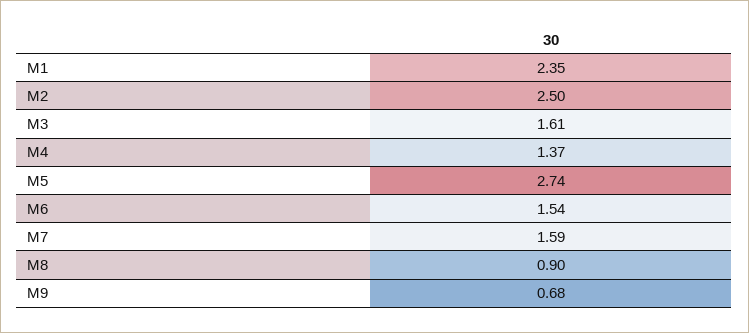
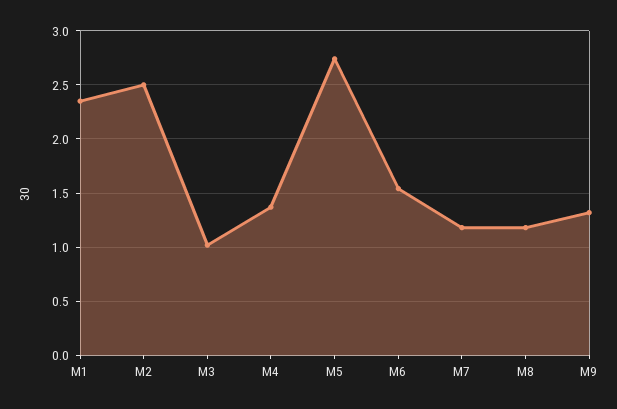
M3: 1.61 -> 1
M7: 1.59 -> 1.2
M8: 0.9 -> 1.2
M9: 0.68 -> 1.3

